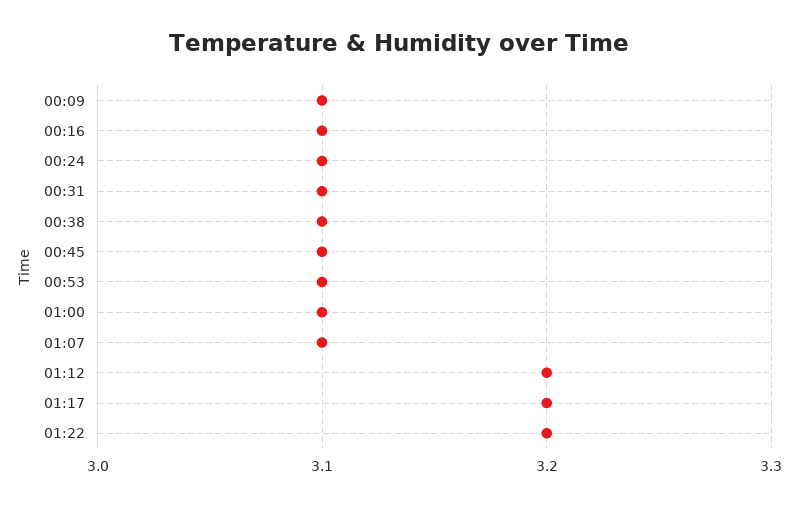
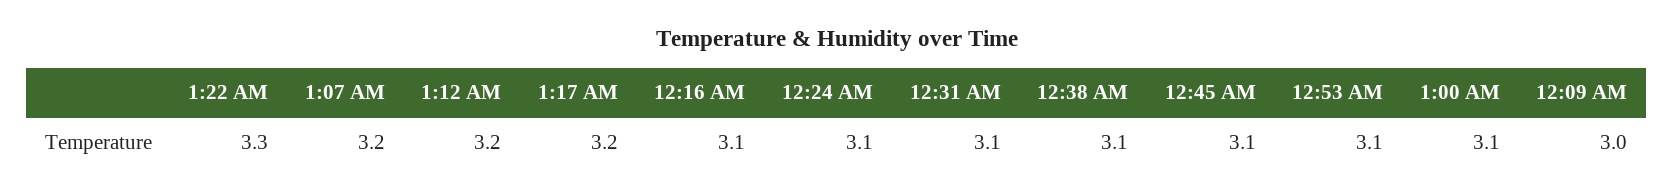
00:09: 3.1 -> 3
01:07: 3.1 -> 3.2
01:22: 3.2 -> 3.3

